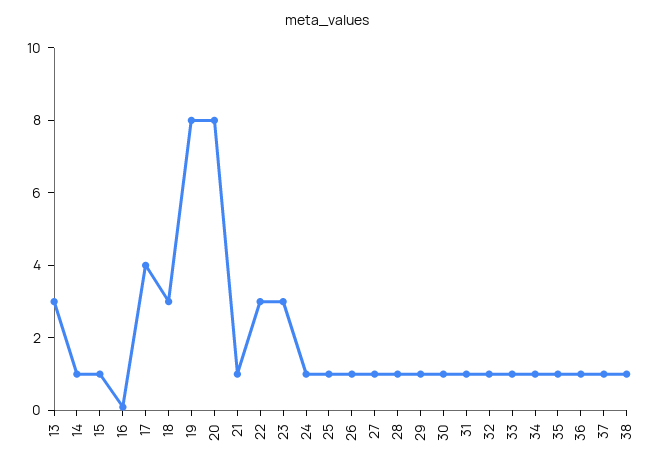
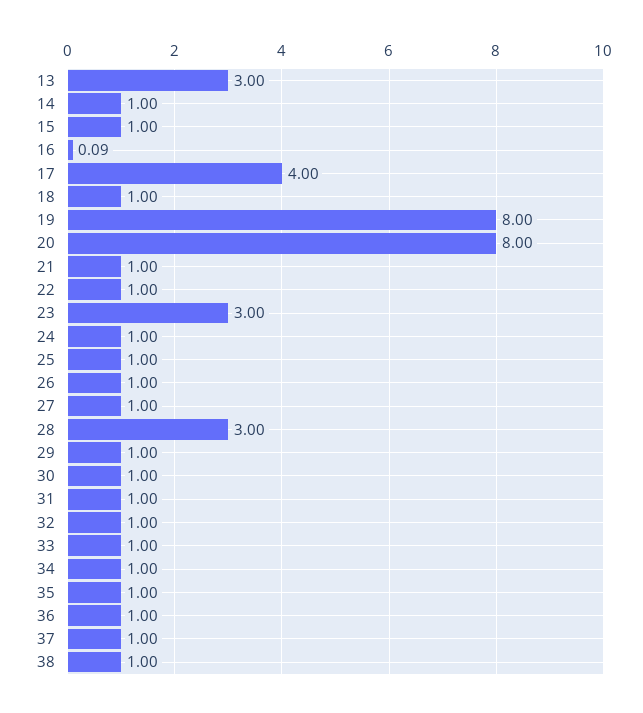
18: 3 -> 1
22: 3 -> 1
28: 1 -> 3

